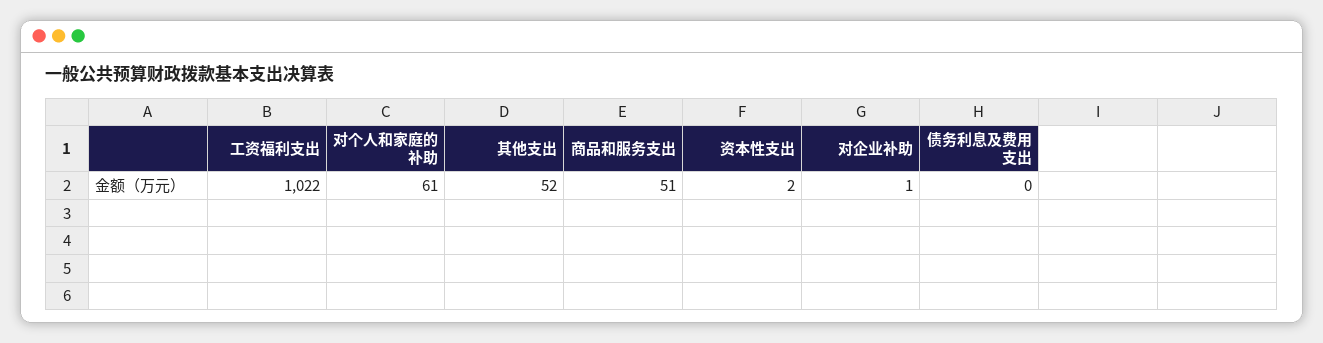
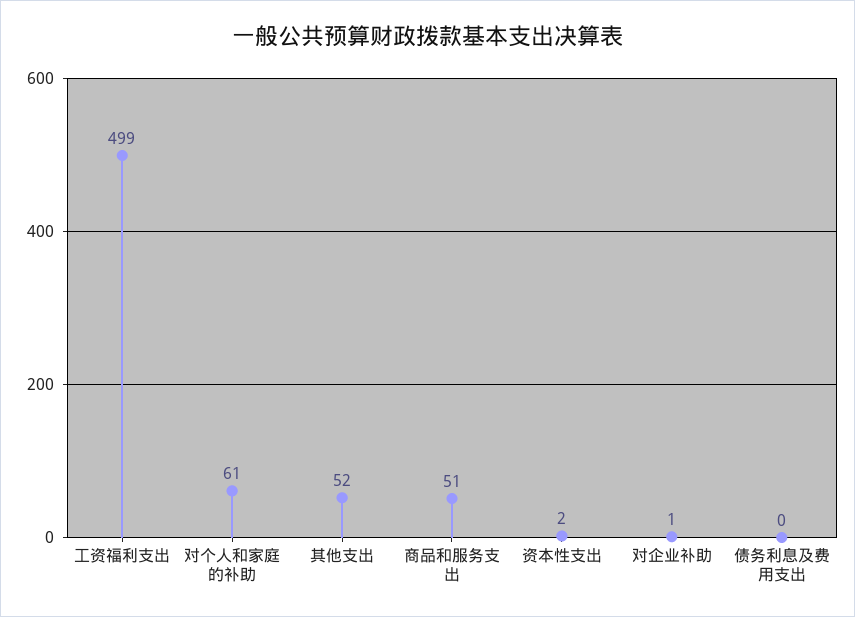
工资福利支出: 1022 -> 499

